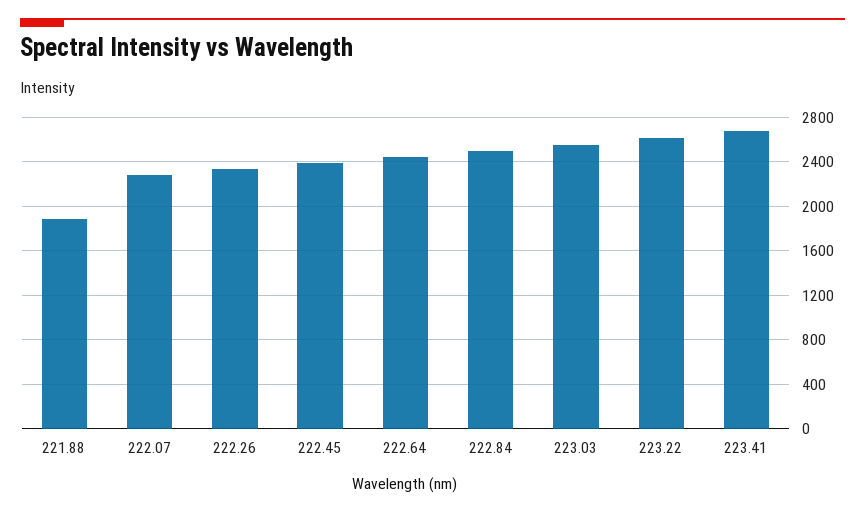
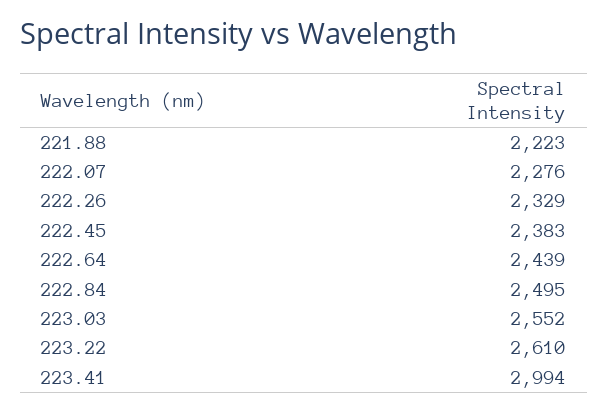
221.88: 1900 -> 2223
223.41: 2700 -> 2994

